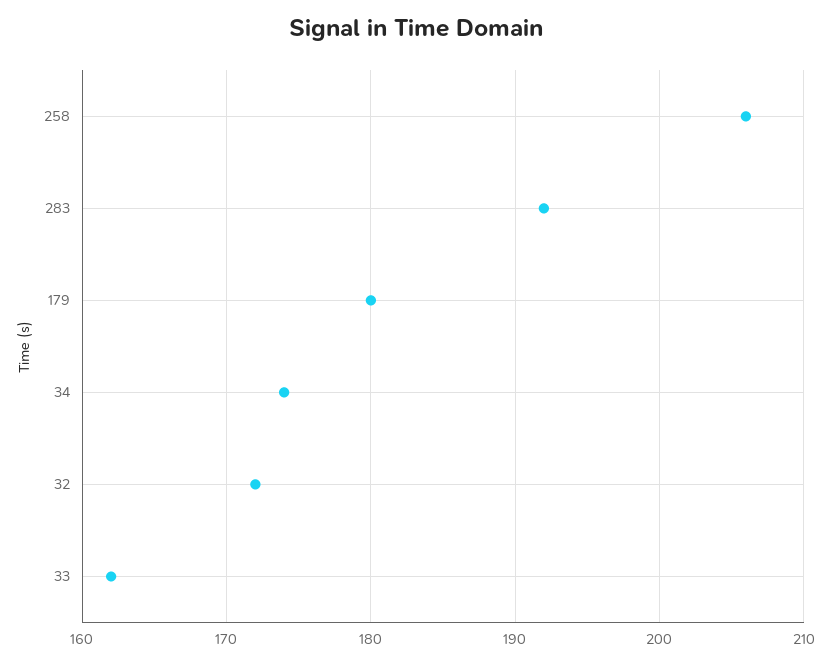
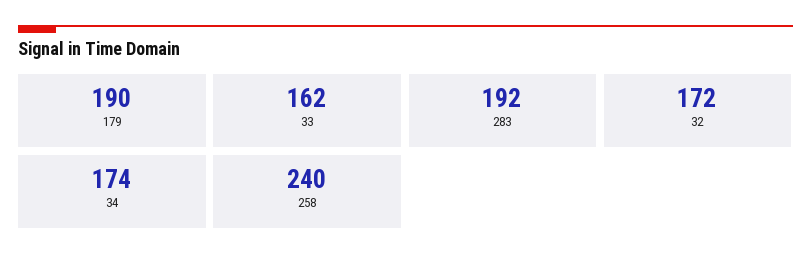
258: 206 -> 240
179: 180 -> 190

